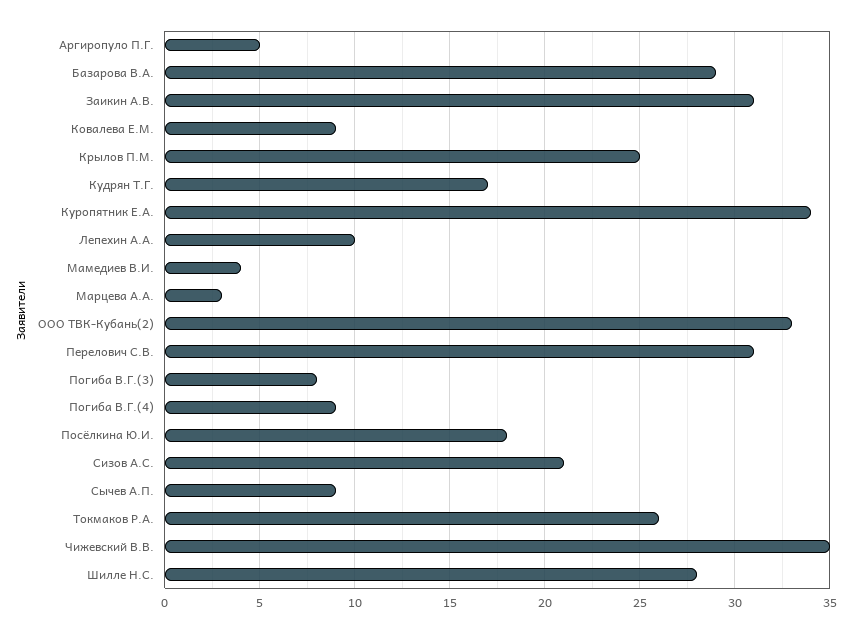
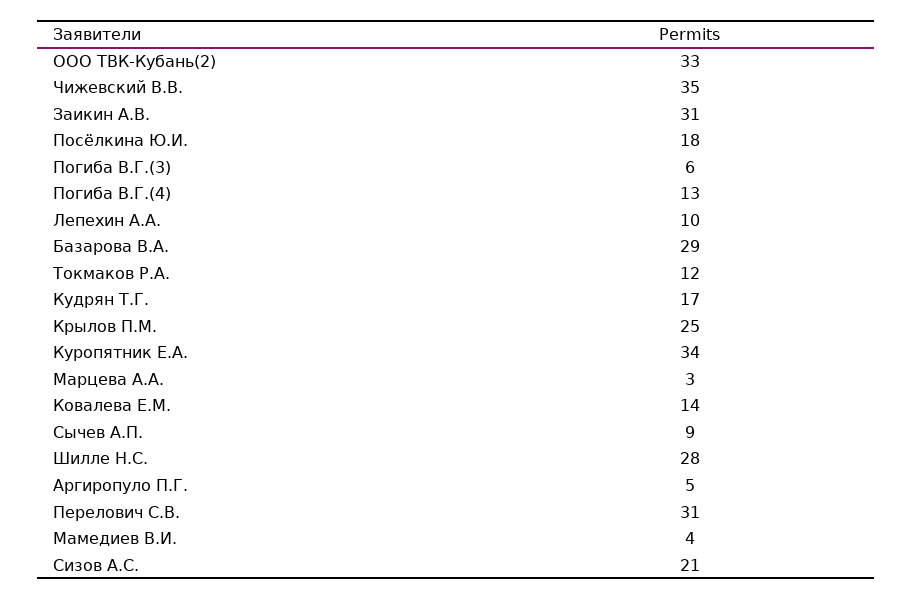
Ковалева Е.М.: 9 -> 14
Погиба В.Г.(3): 8 -> 6
Погиба В.Г.(4): 9 -> 13
Токмаков Р.А.: 26 -> 12

